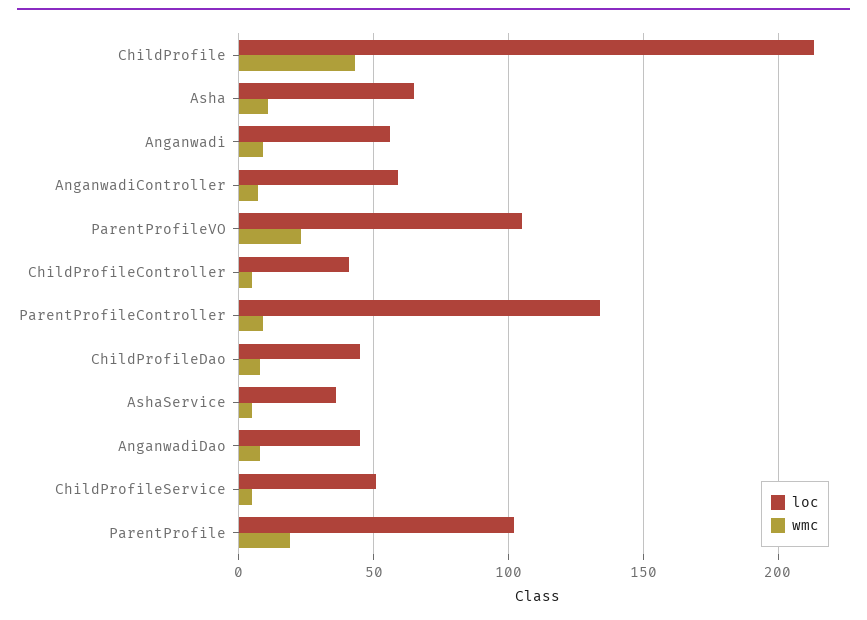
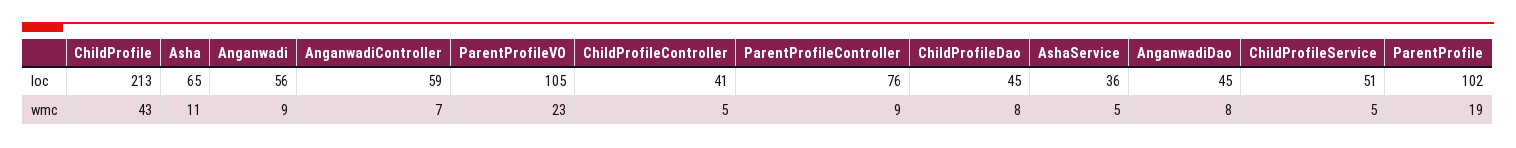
loc, ParentProfileController: 135 -> 76

